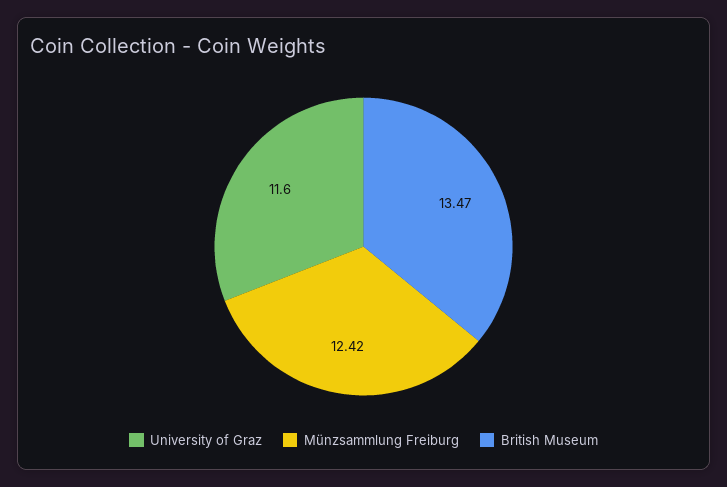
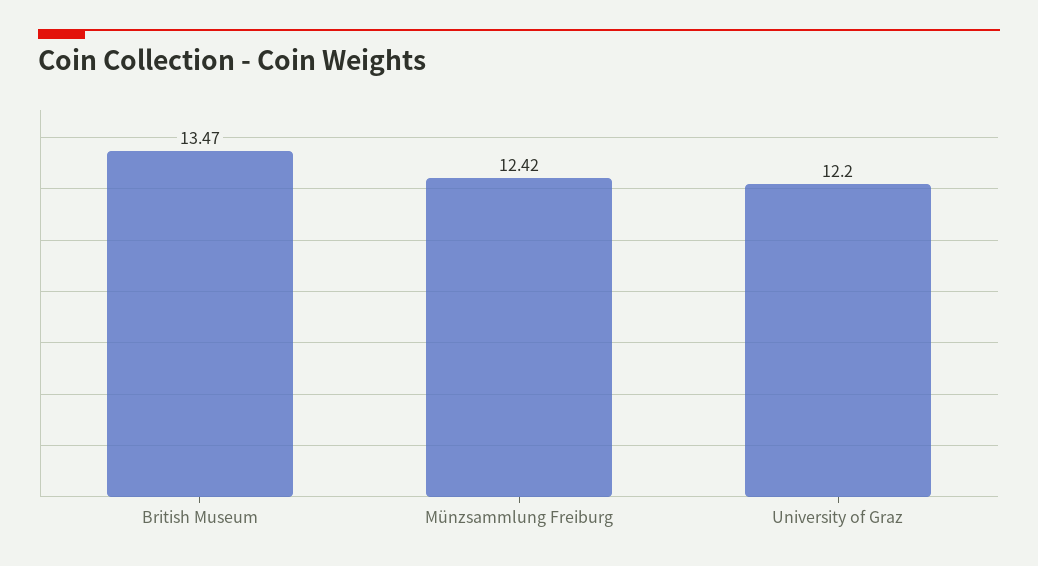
University of Graz: 11.6 -> 12.2

